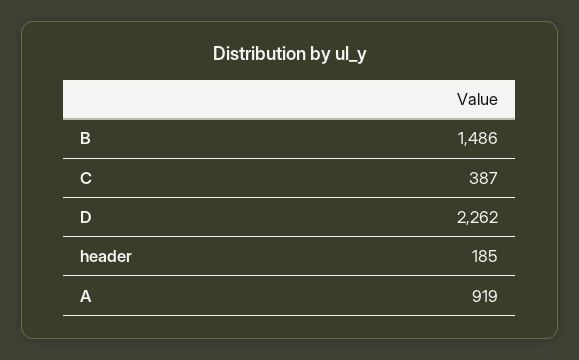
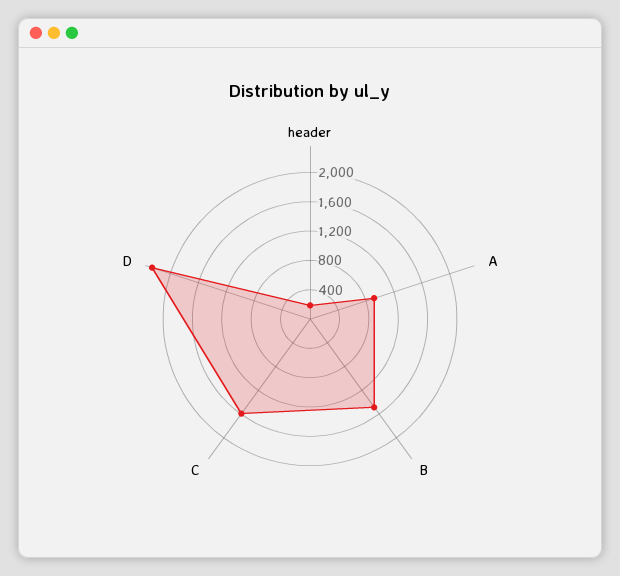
C: 387 -> 1600

